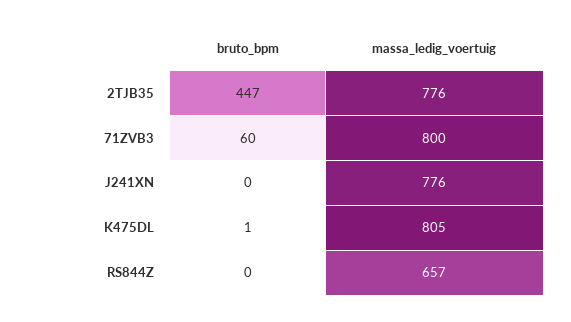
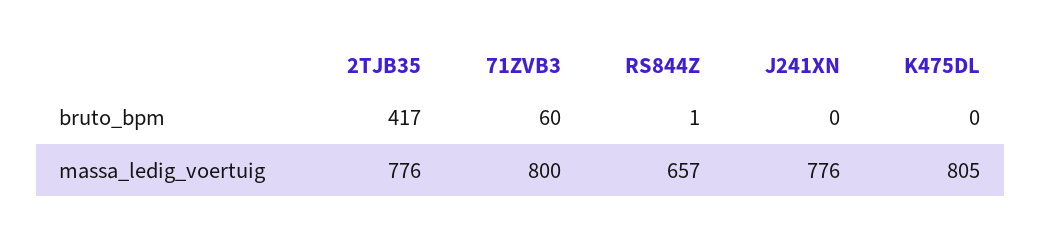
bruto_bpm, 2TJB35: 447 -> 417
bruto_bpm, K475DL: 1 -> 0
bruto_bpm, RS844Z: 0 -> 1

